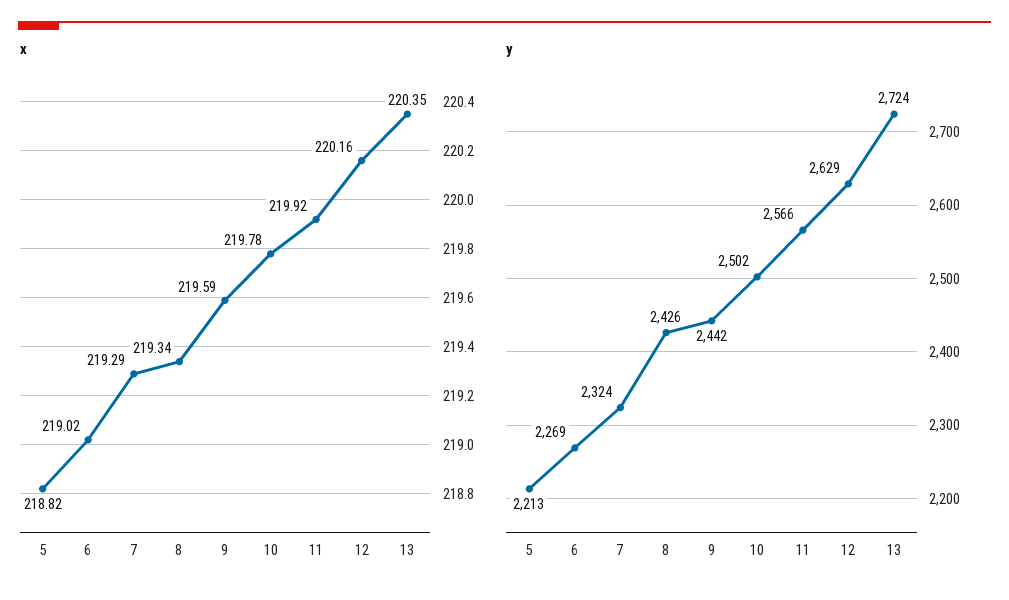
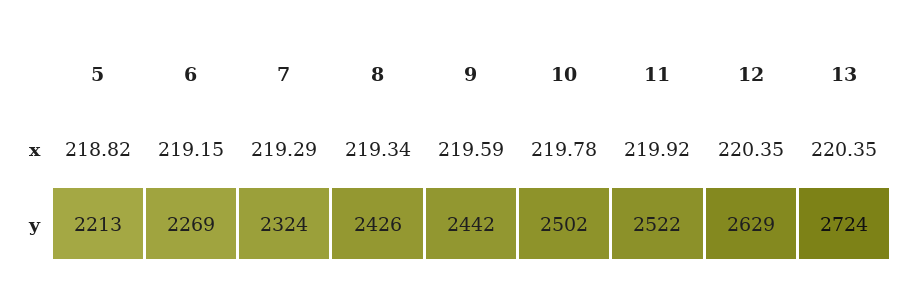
x, 6: 219.02 -> 219.15
x, 12: 220.16 -> 220.35
y, 11: 2566 -> 2522

